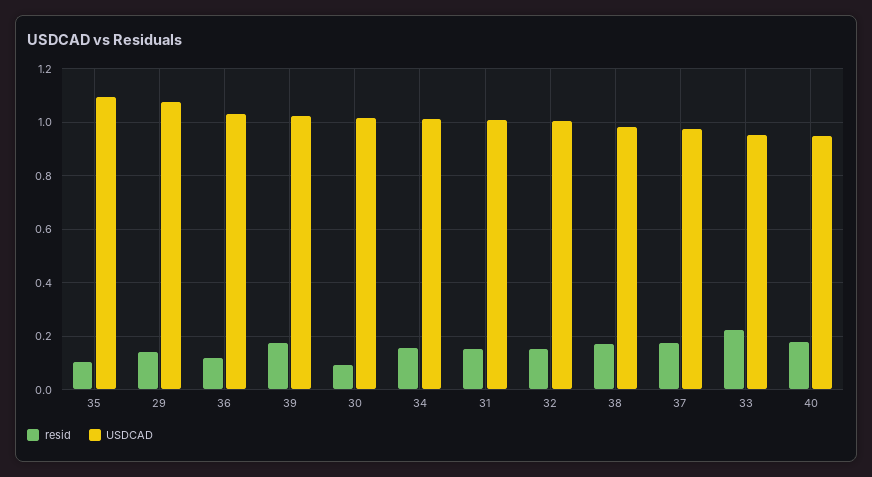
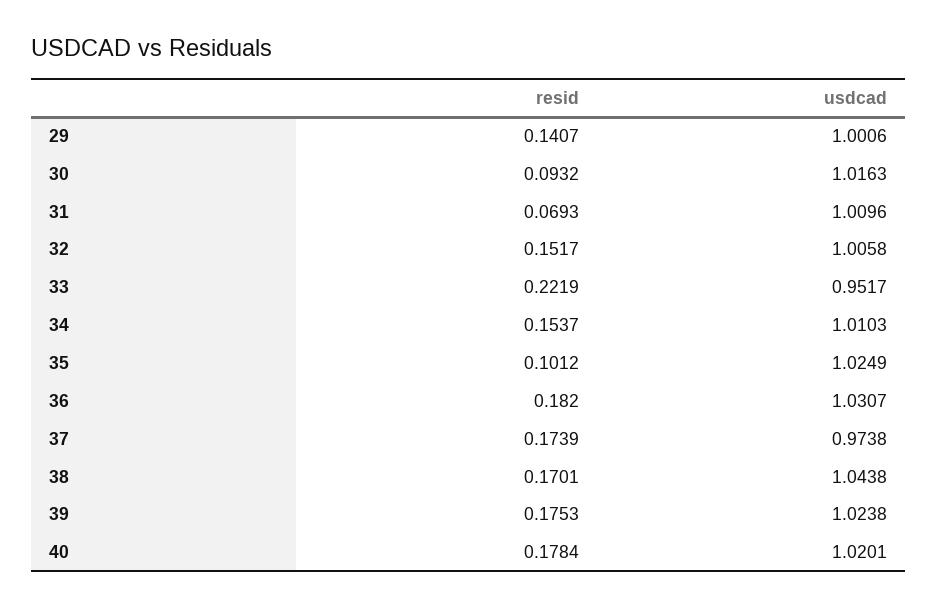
USDCAD, 35: 1.1 -> 1.0249
USDCAD, 29: 1.075 -> 1.0006
resid, 36: 0.125 -> 0.182
resid, 31: 0.15 -> 0.0693
USDCAD, 38: 0.975 -> 1.0438
USDCAD, 40: 0.95 -> 1.0201

